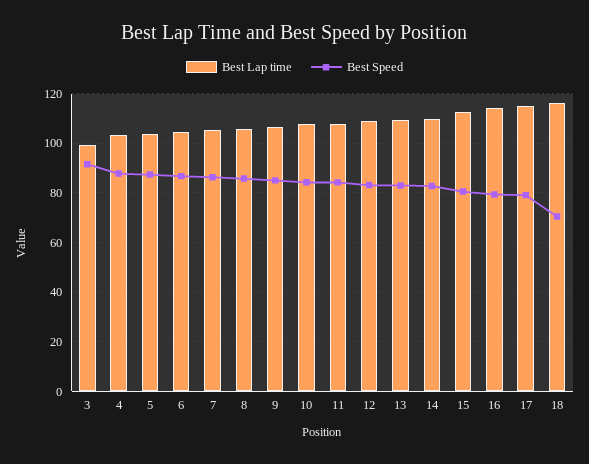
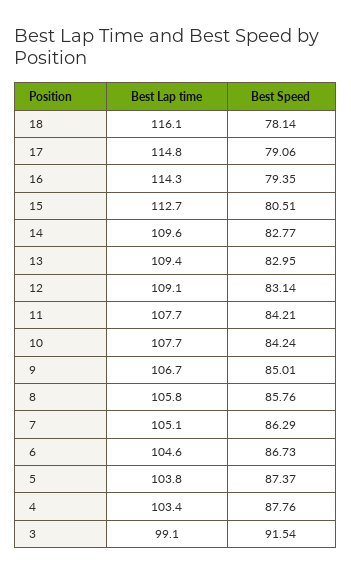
Best Speed, 18: 70 -> 78.14

